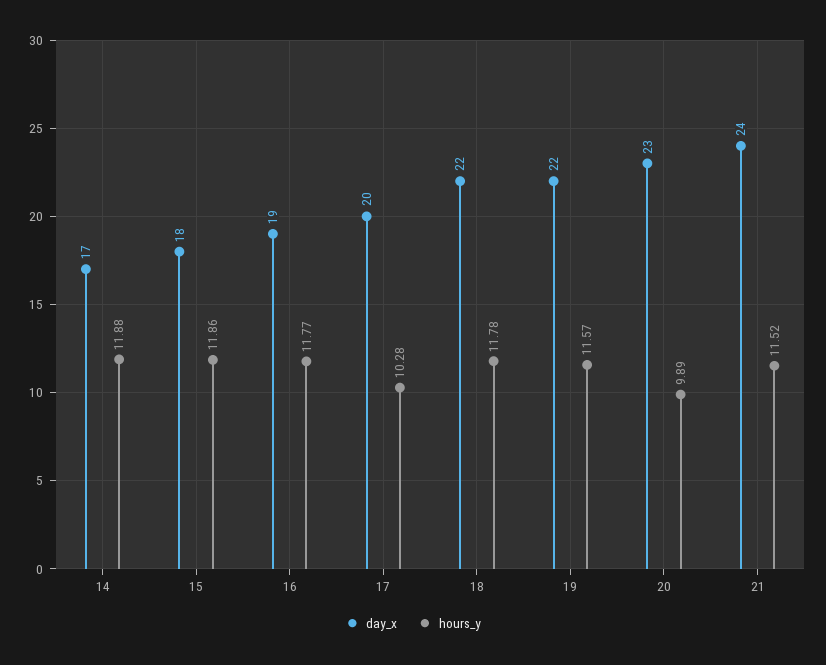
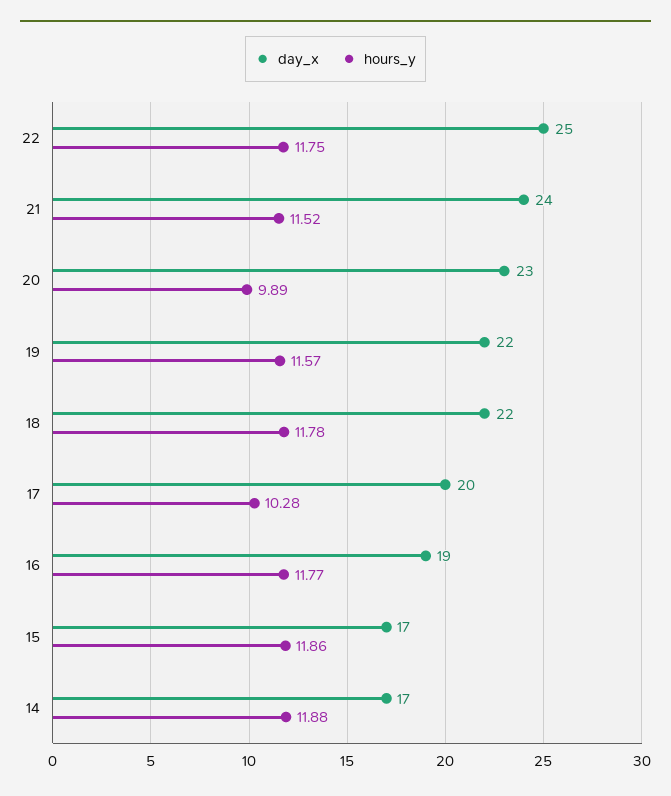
day_x, 15: 18 -> 17
day_x, 22: none -> 25
hours_y, 22: none -> 11.75

